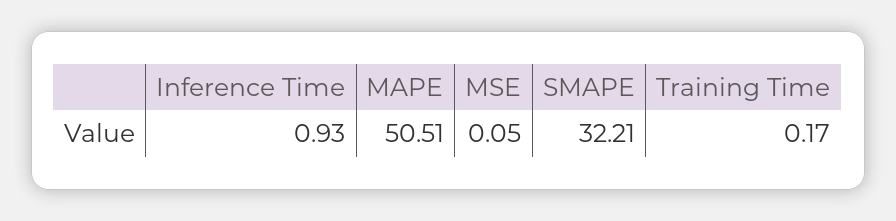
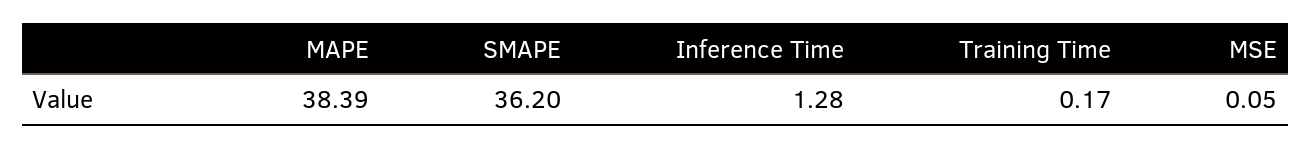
Inference Time: 0.93 -> 1.28
MAPE: 50.51 -> 38.39
SMAPE: 32.21 -> 36.2

